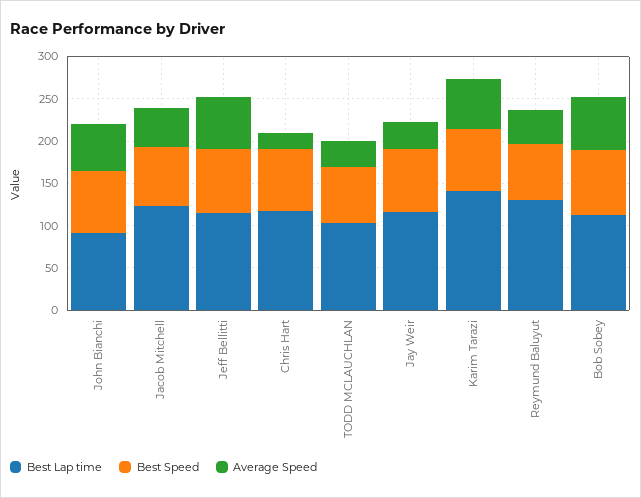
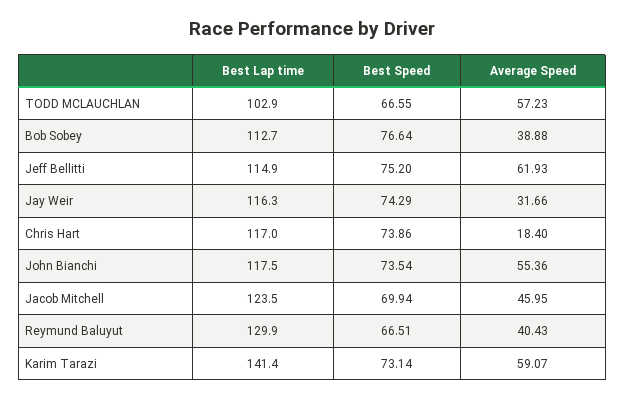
Best Lap time, John Bianchi: 90 -> 117.5
Average Speed, TODD MCLAUCHLAN: 30 -> 57.23
Average Speed, Bob Sobey: 60 -> 38.88

